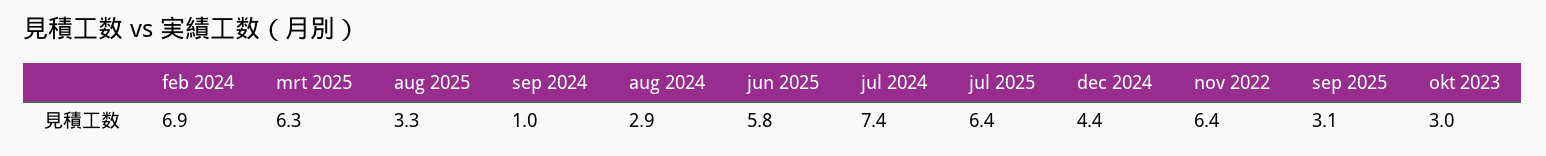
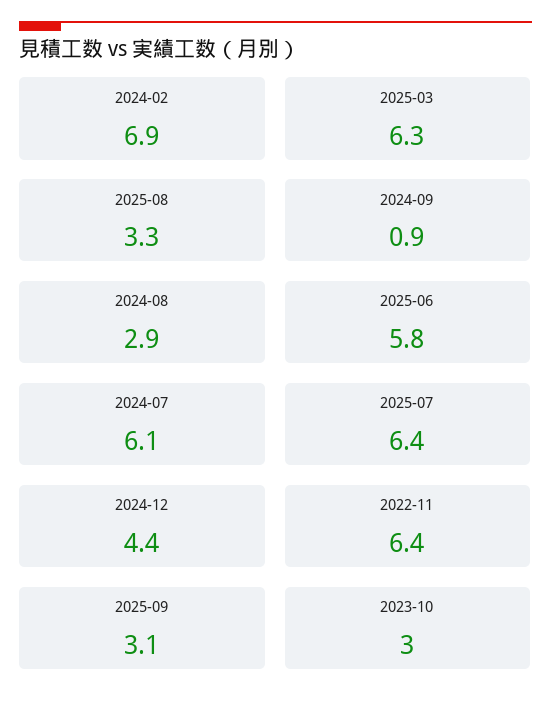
sep 2024: 1 -> 0.9
jul 2024: 7.4 -> 6.1

